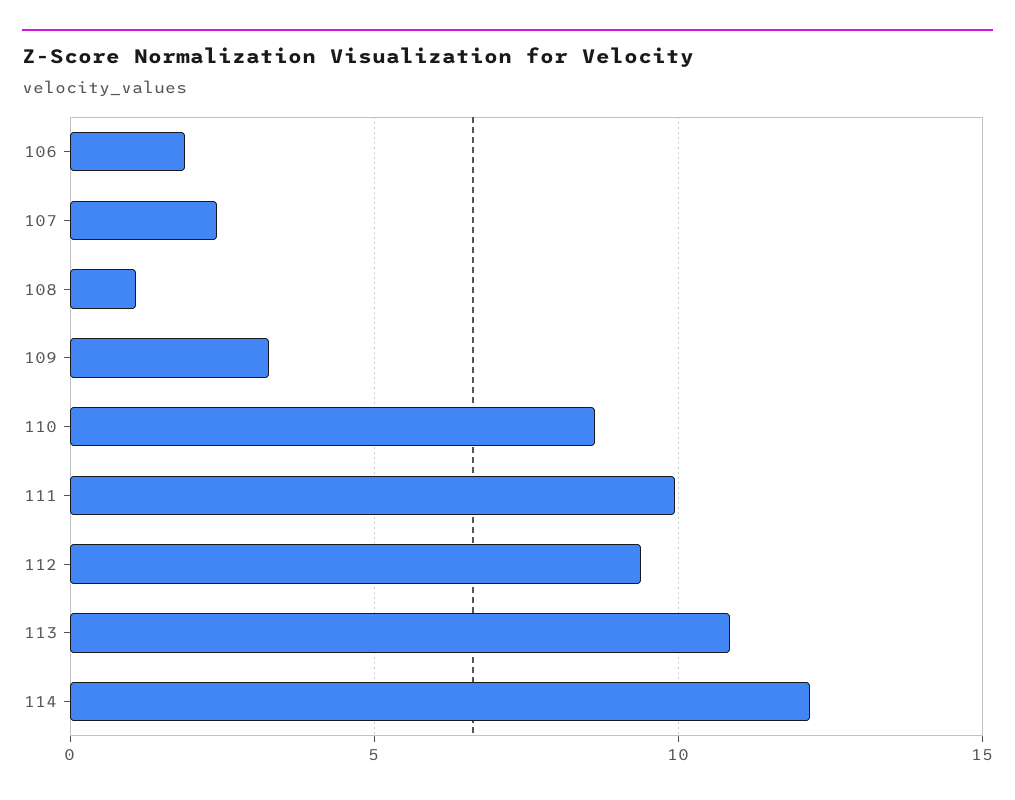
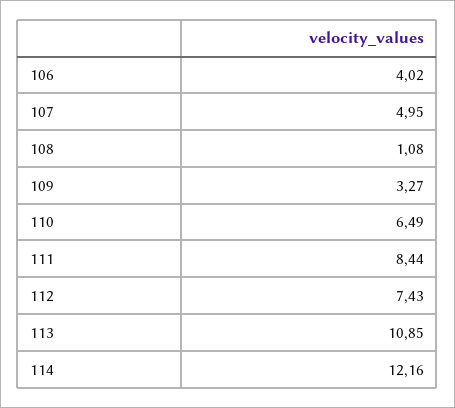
106: 2 -> 4.02
107: 2.5 -> 4.95
110: 8.5 -> 6.49
111: 10 -> 8.44
112: 9.5 -> 7.43

